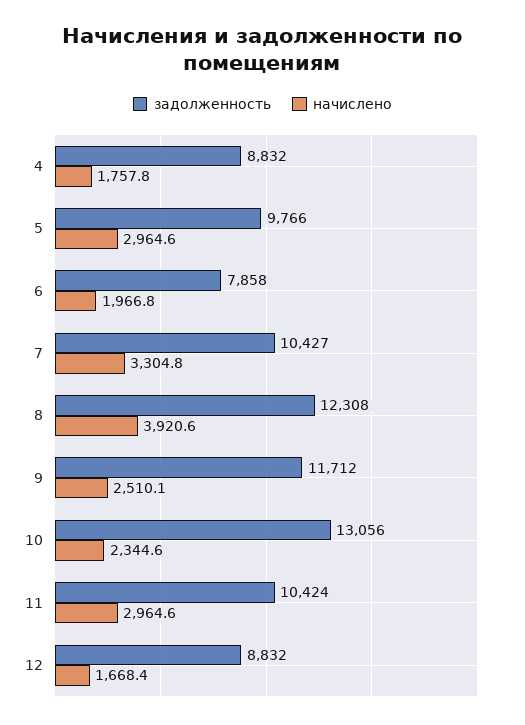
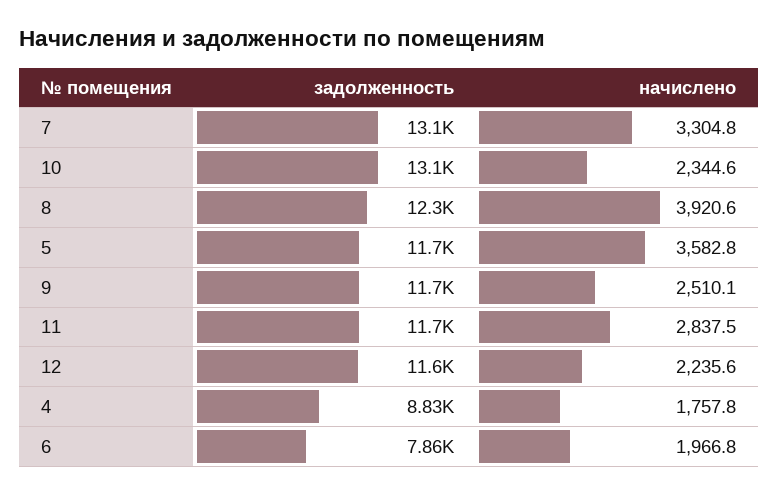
задолженность, 5: 9766 -> 11700
начислено, 5: 2964.6 -> 3582.8
задолженность, 7: 10427 -> 13100
задолженность, 11: 10424 -> 11700
начислено, 11: 2964.6 -> 2837.5
задолженность, 12: 8832 -> 11600
начислено, 12: 1668.4 -> 2235.6

